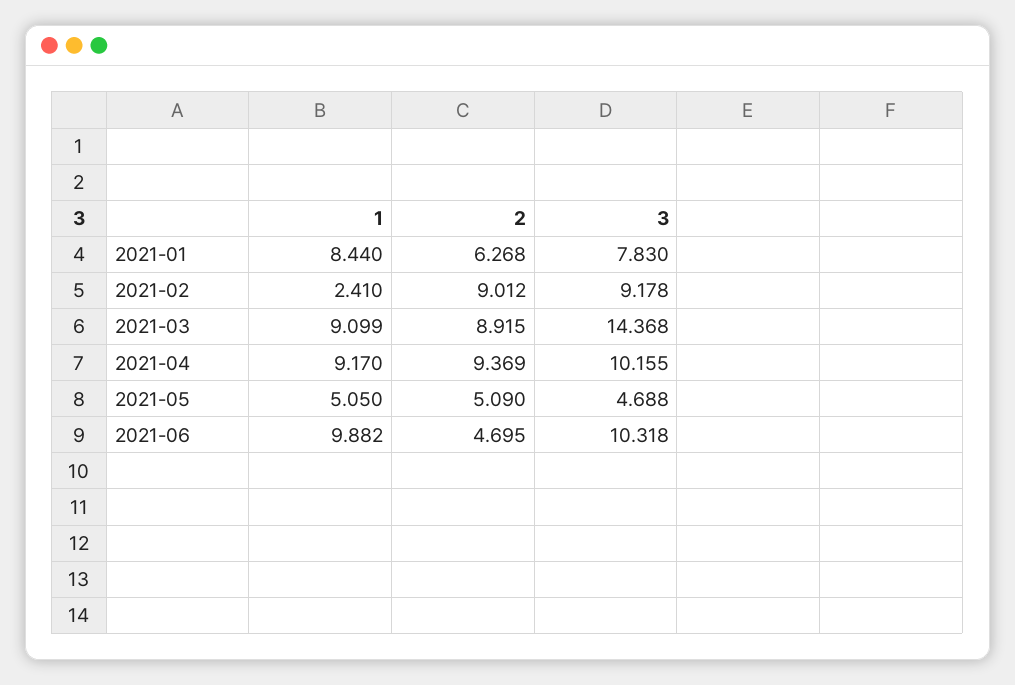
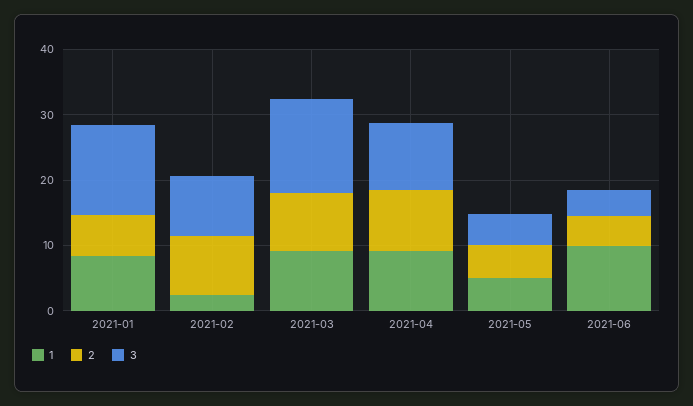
3, 2021-01: 7.83 -> 14
3, 2021-06: 10.318 -> 4

